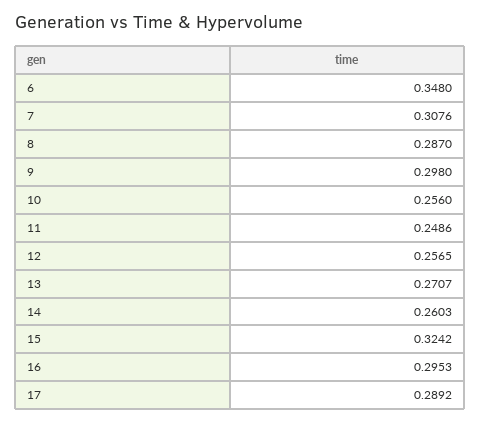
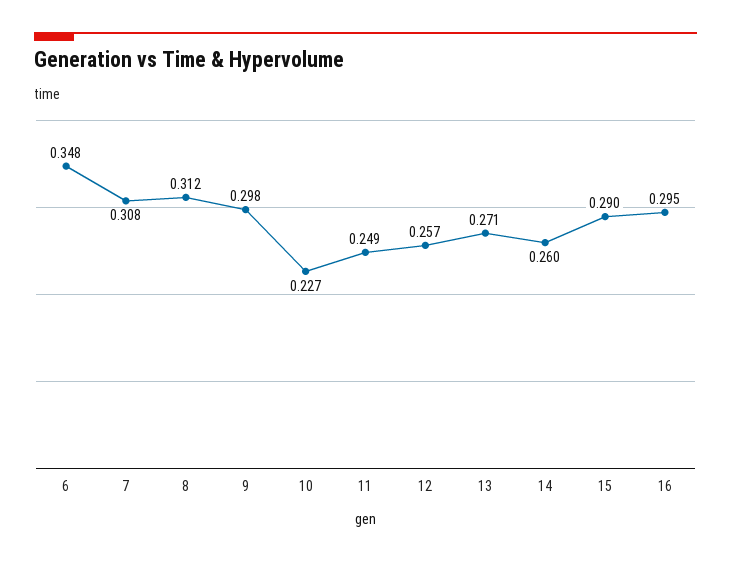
8: 0.287 -> 0.312
10: 0.256 -> 0.227
15: 0.3242 -> 0.29
17: 0.2892 -> none

